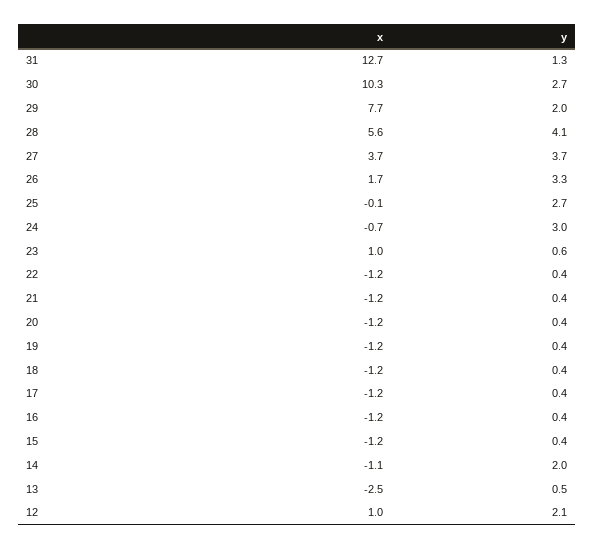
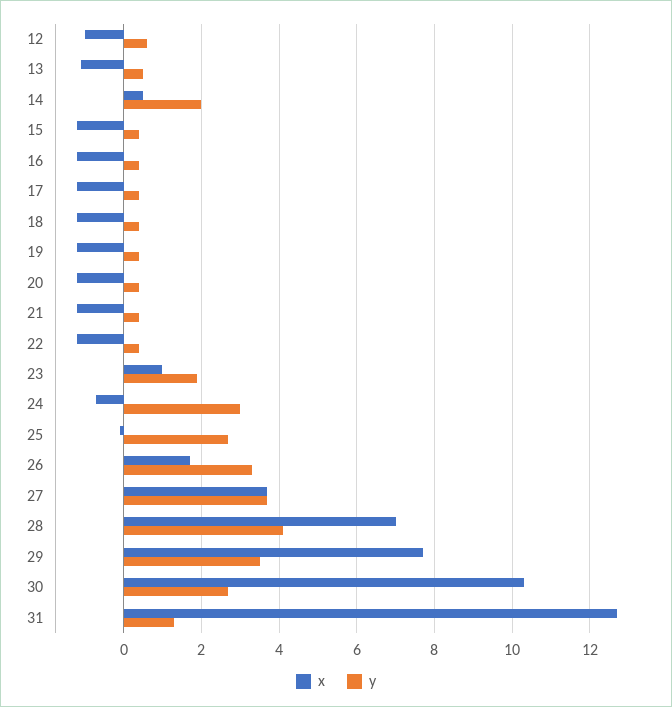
y, 29: 2 -> 3.5
x, 28: 5.6 -> 7
y, 23: 0.6 -> 2
x, 14: -1.1 -> 0.5
x, 13: -2.5 -> -1
x, 12: 1 -> -1
y, 12: 2.1 -> 0.5

